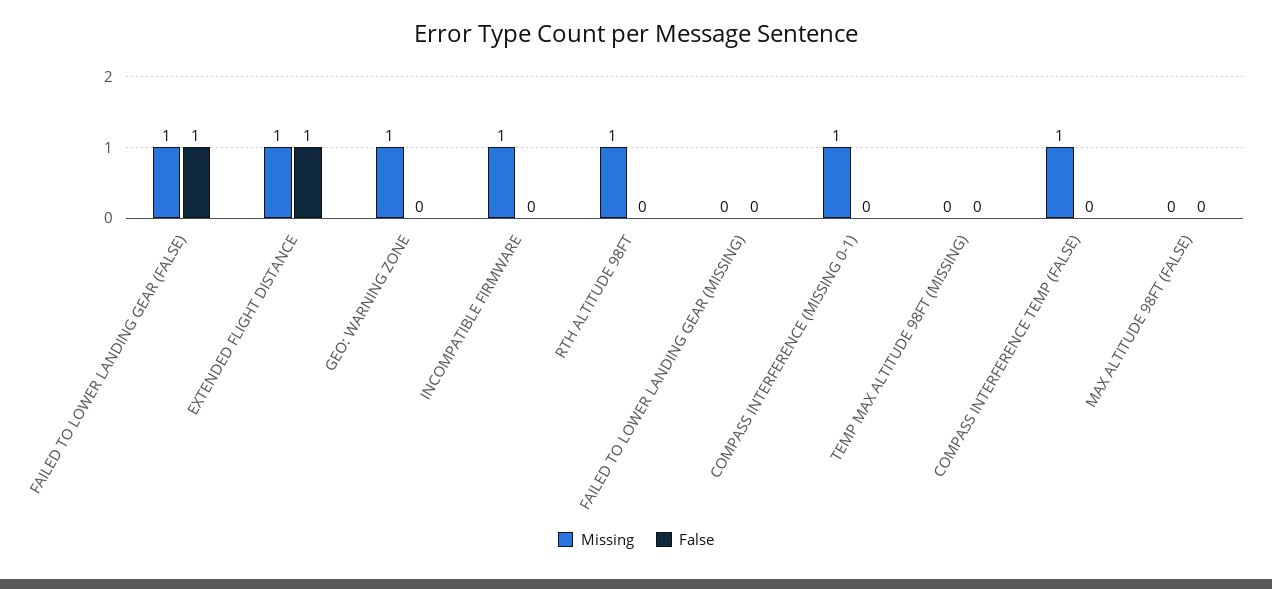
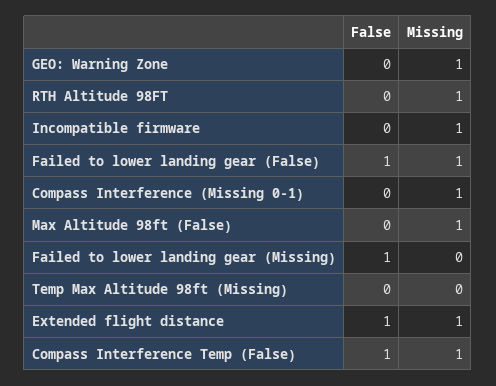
False, FAILED TO LOWER LANDING GEAR (MISSING): 0 -> 1
False, COMPASS INTERFERENCE TEMP (FALSE): 0 -> 1
Missing, MAX ALTITUDE 98FT (FALSE): 0 -> 1

